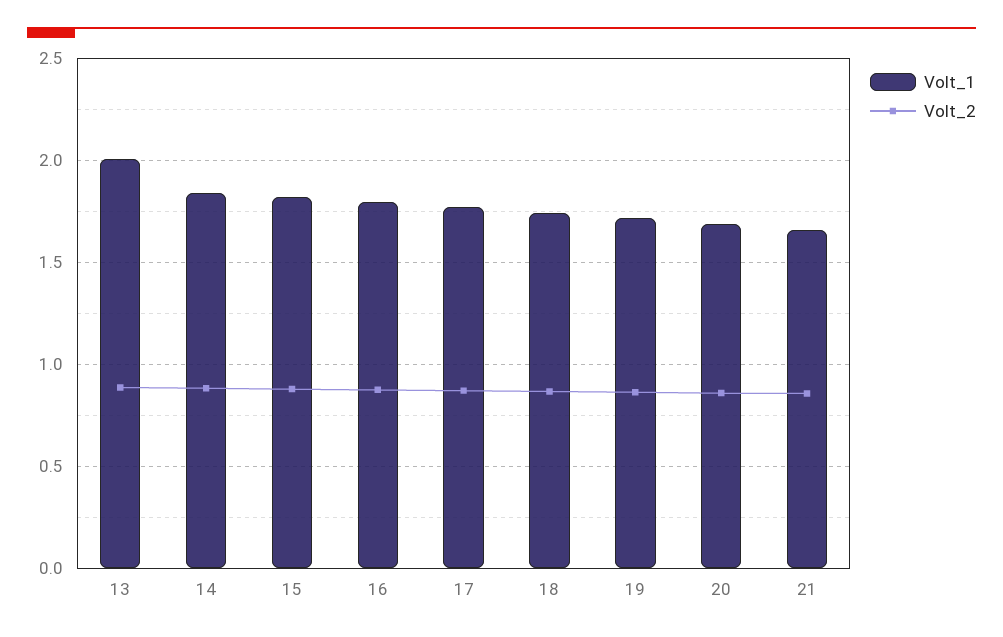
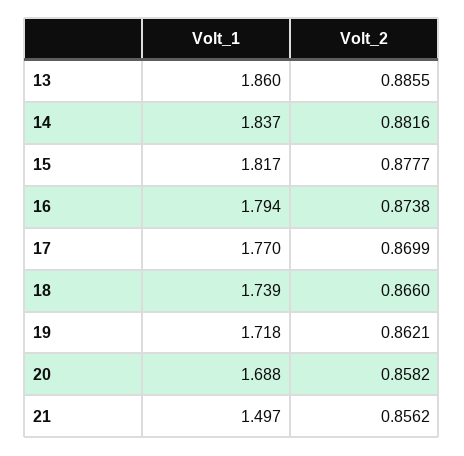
Volt_1, 13: 2 -> 1.86
Volt_1, 21: 1.65 -> 1.497

